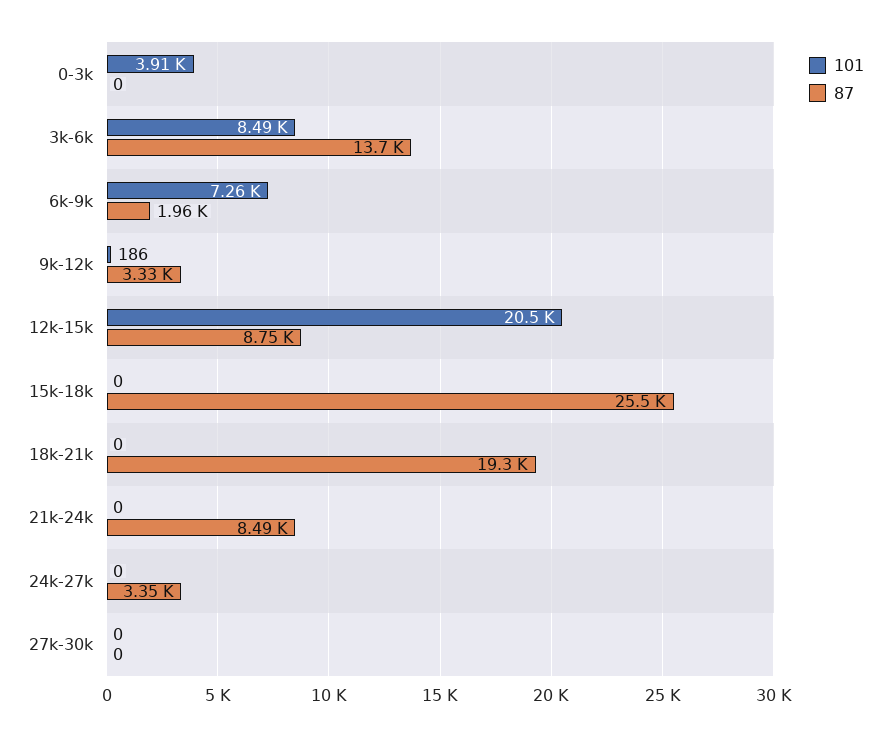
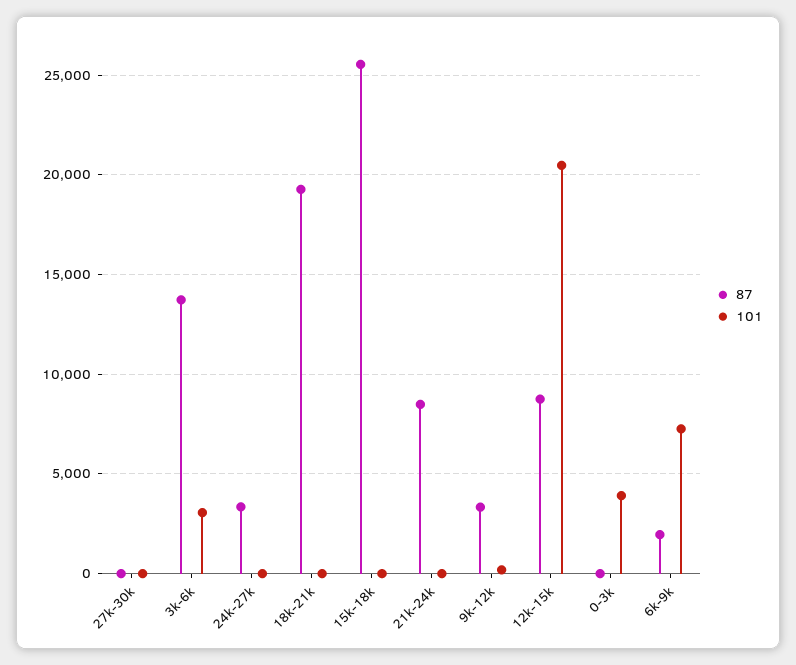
101, 3k-6k: 8490 -> 3000

